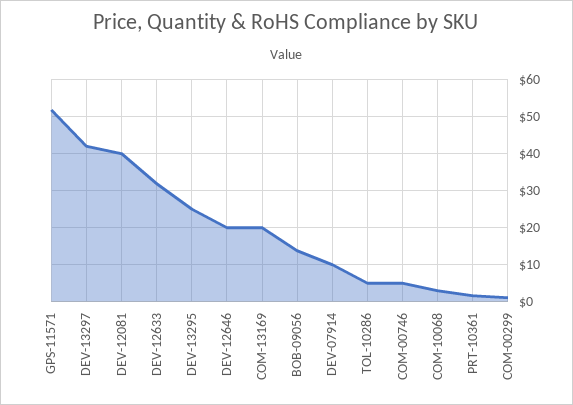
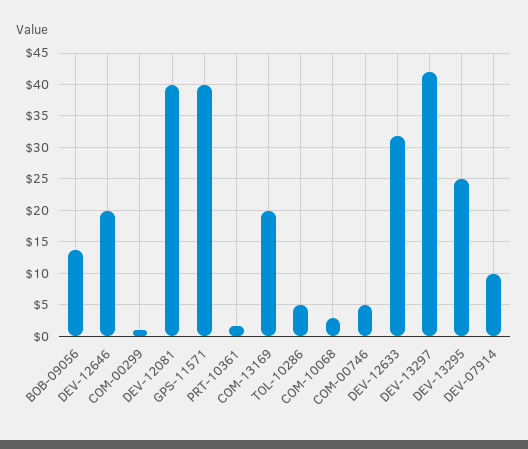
GPS-11571: 52 -> 40

